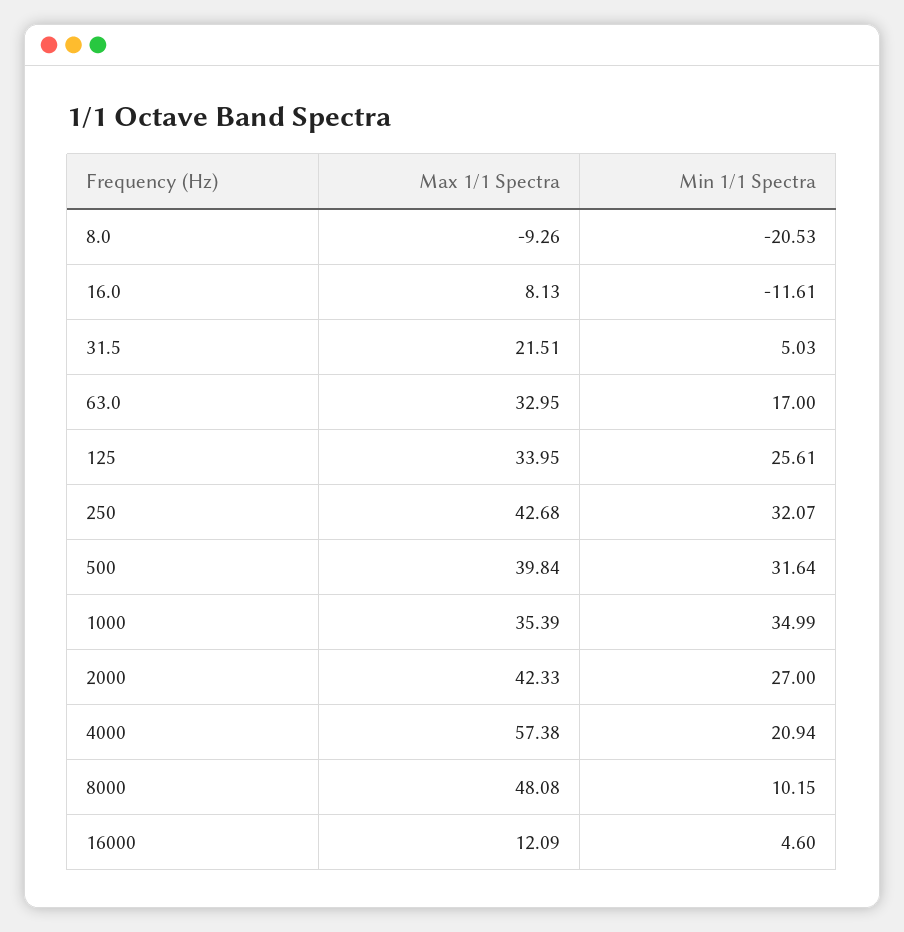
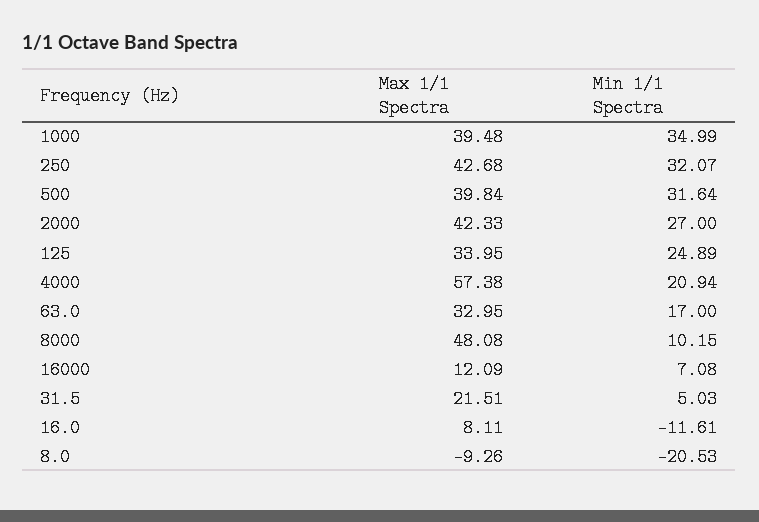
Max 1/1 Spectra, 16.0: 8.13 -> 8.11
Min 1/1 Spectra, 125: 25.61 -> 24.89
Max 1/1 Spectra, 1000: 35.39 -> 39.48
Min 1/1 Spectra, 16000: 4.6 -> 7.08

